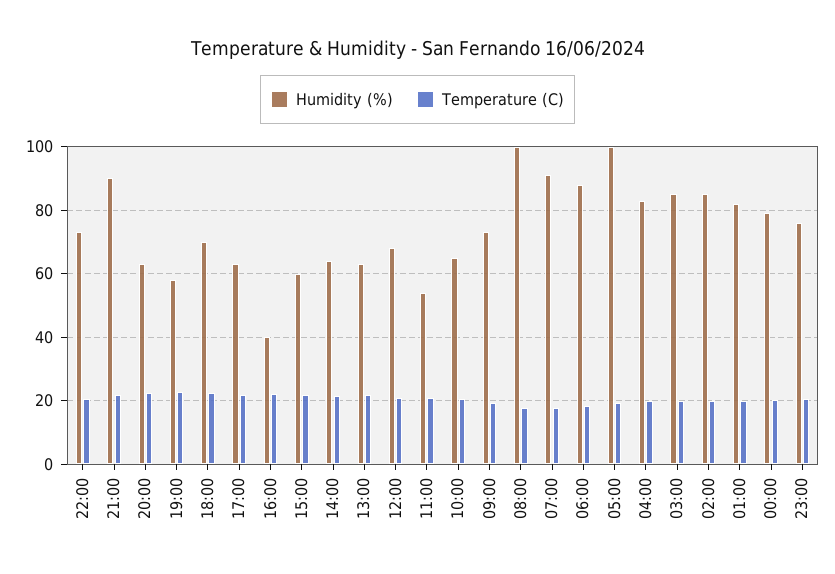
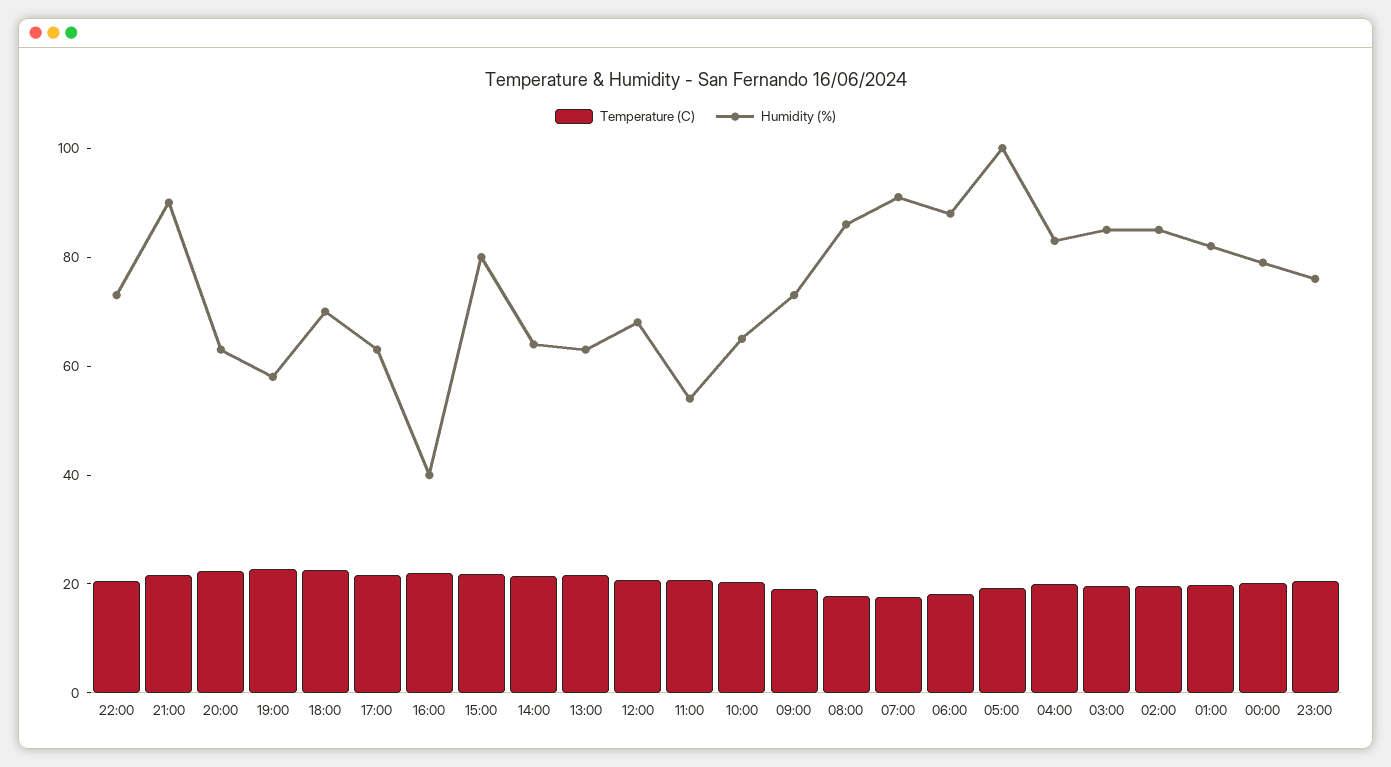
Humidity (%), 15:00: 60 -> 80
Humidity (%), 08:00: 100 -> 85

